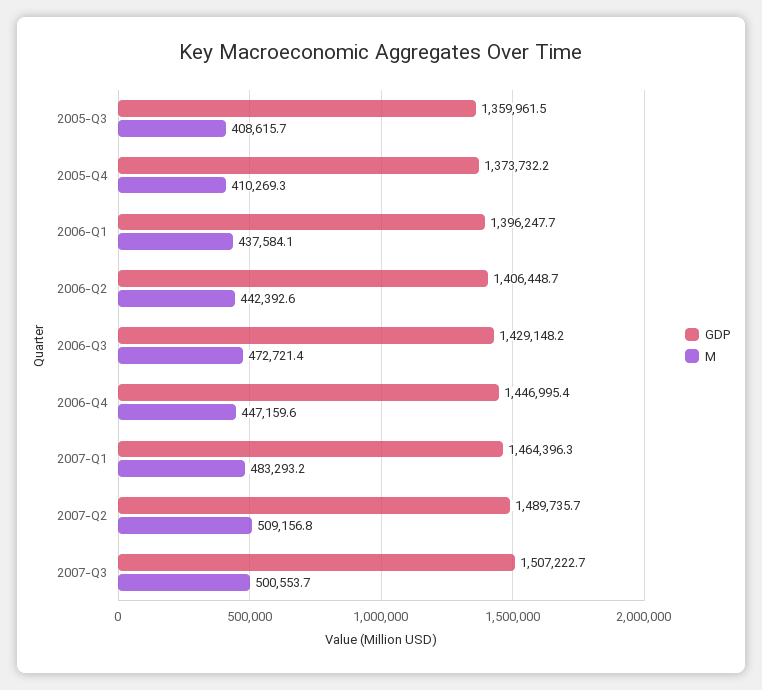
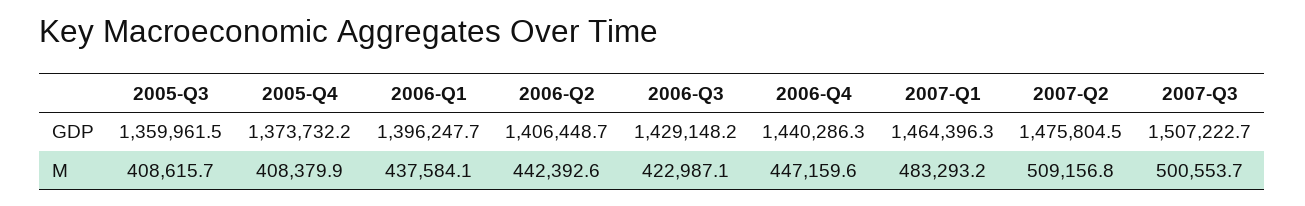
M, 2005-Q4: 410269.3 -> 408379.9
M, 2006-Q3: 472721.4 -> 422987.1
GDP, 2006-Q4: 1446995.4 -> 1440286.3
GDP, 2007-Q2: 1489735.7 -> 1475804.5

